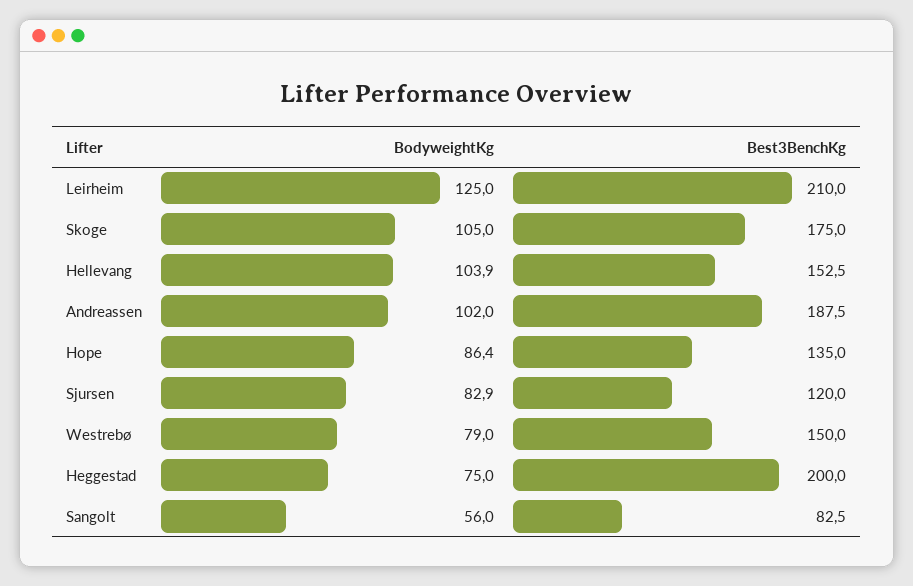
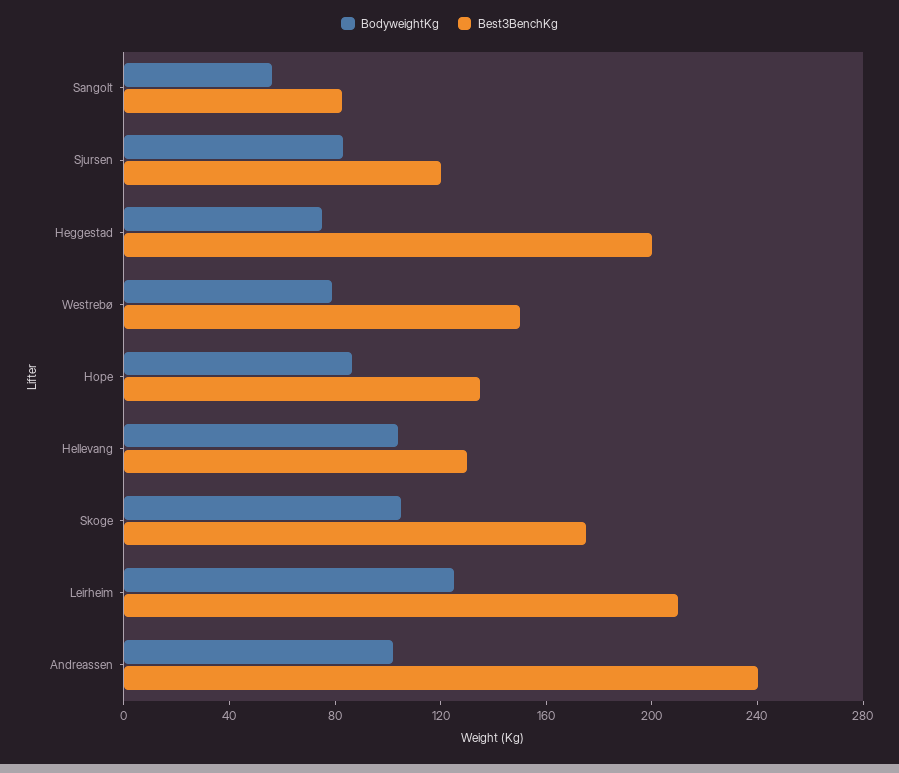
Best3BenchKg, Hellevang: 152.5 -> 130
Best3BenchKg, Andreassen: 187.5 -> 240

